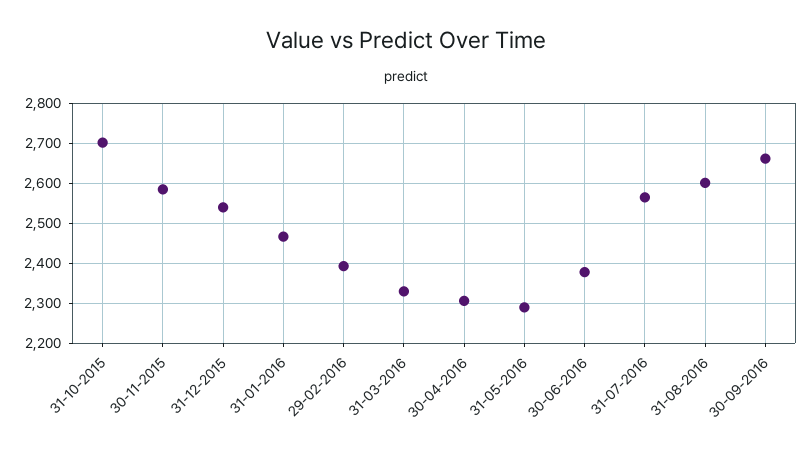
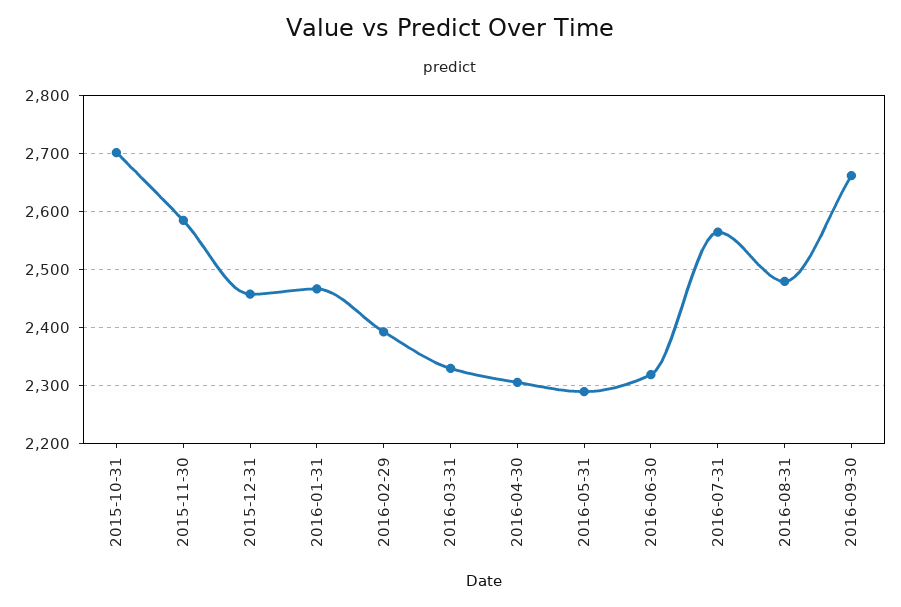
31-12-2015: 2540 -> 2460
30-06-2016: 2380 -> 2320
31-08-2016: 2600 -> 2480

